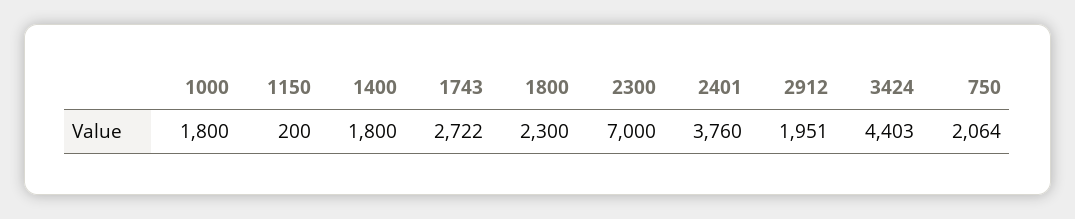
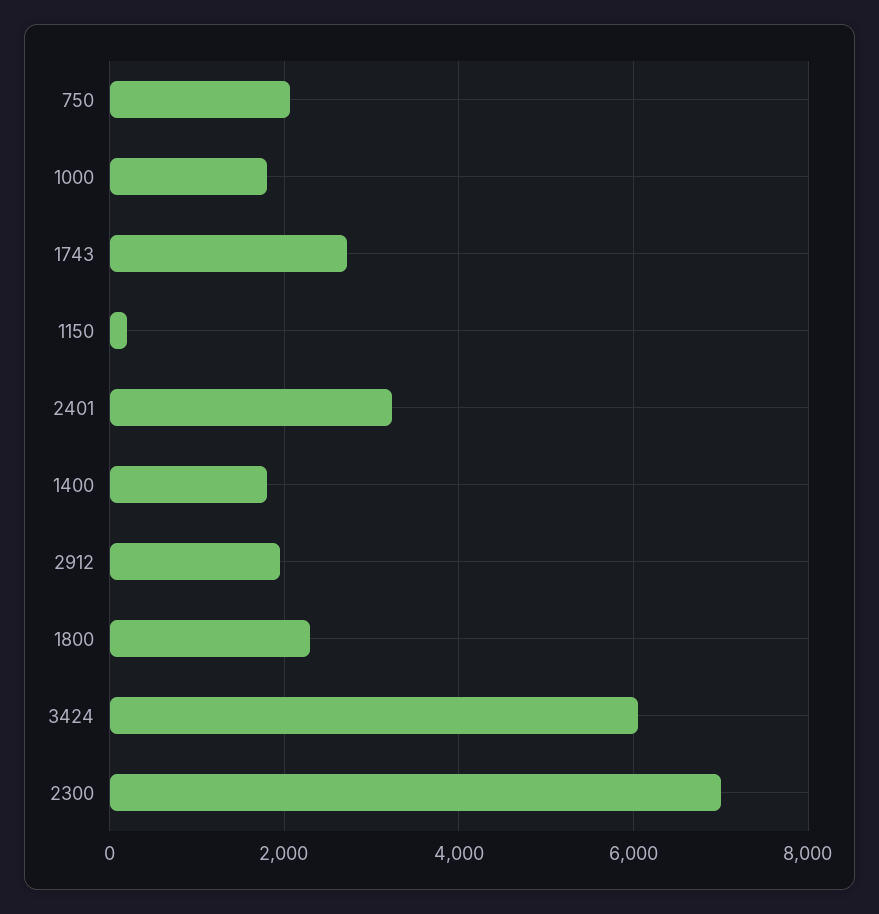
2401: 3760 -> 3200
3424: 4403 -> 6000

